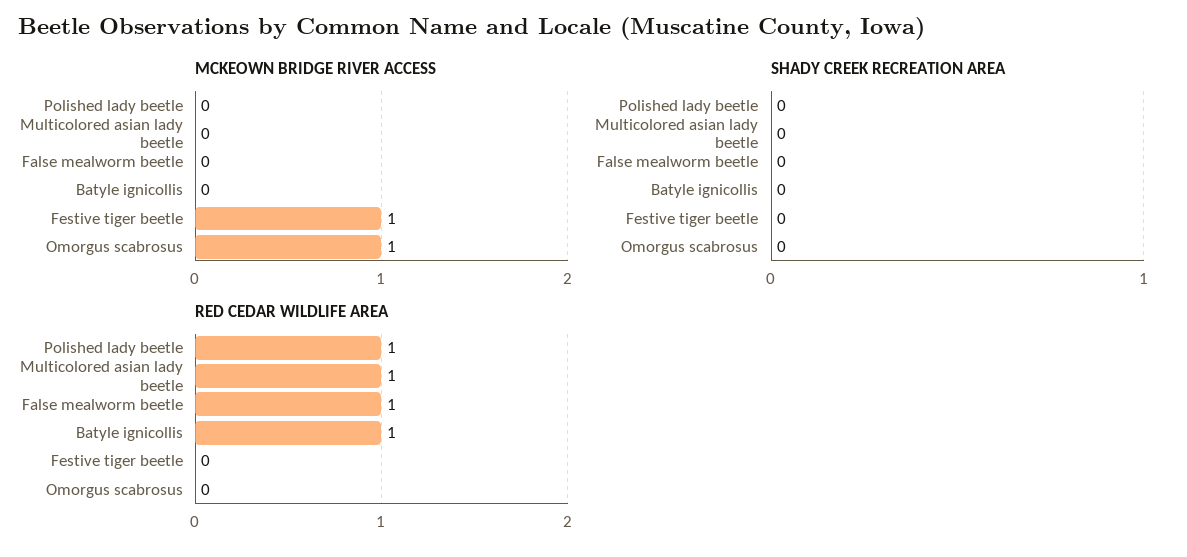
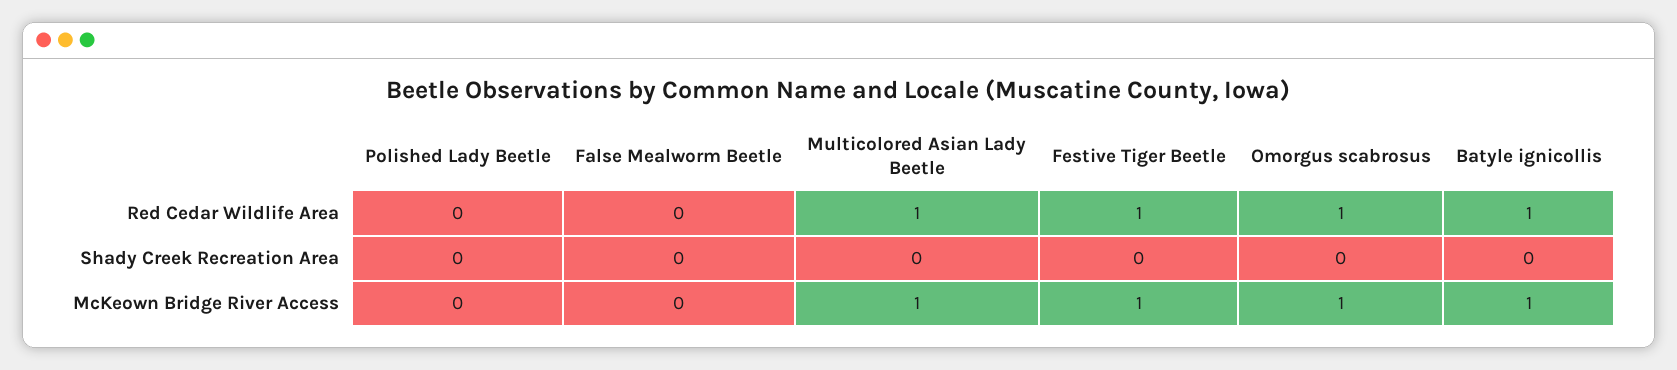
MCKEOWN BRIDGE RIVER ACCESS, Multicolored asian lady beetle: 0 -> 1
MCKEOWN BRIDGE RIVER ACCESS, Batyle ignicollis: 0 -> 1
RED CEDAR WILDLIFE AREA, Polished lady beetle: 1 -> 0
RED CEDAR WILDLIFE AREA, False mealworm beetle: 1 -> 0
RED CEDAR WILDLIFE AREA, Festive tiger beetle: 0 -> 1
RED CEDAR WILDLIFE AREA, Omorgus scabrosus: 0 -> 1

